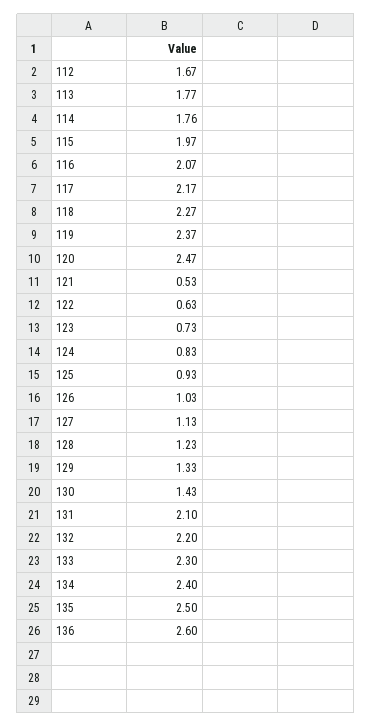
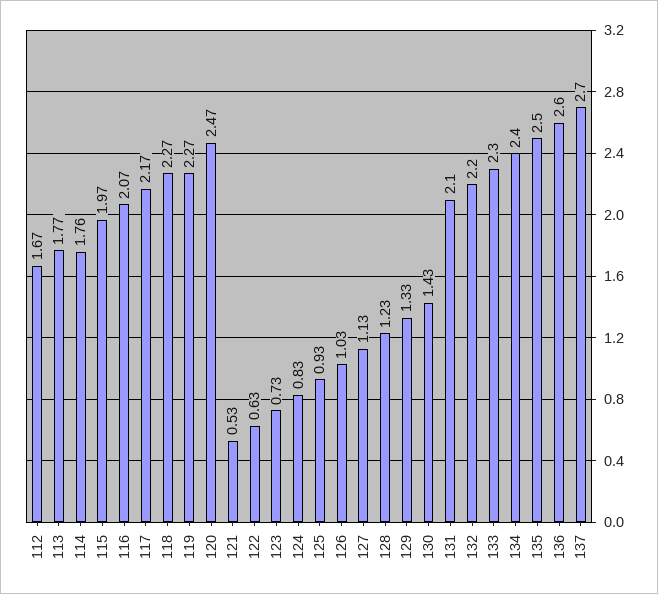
119: 2.37 -> 2.27
137: none -> 2.7

